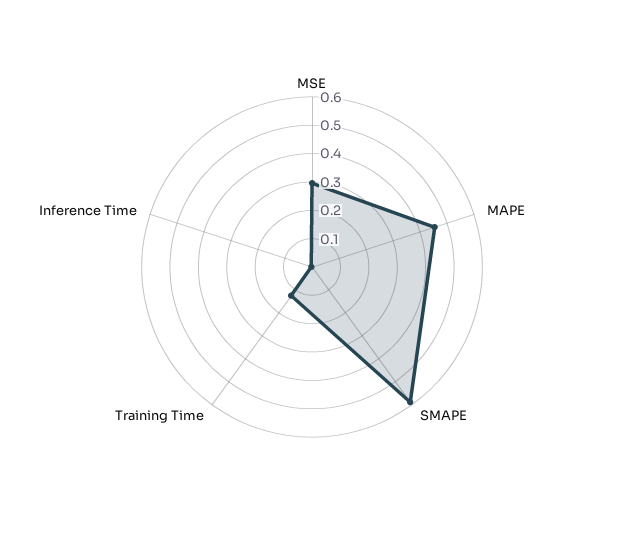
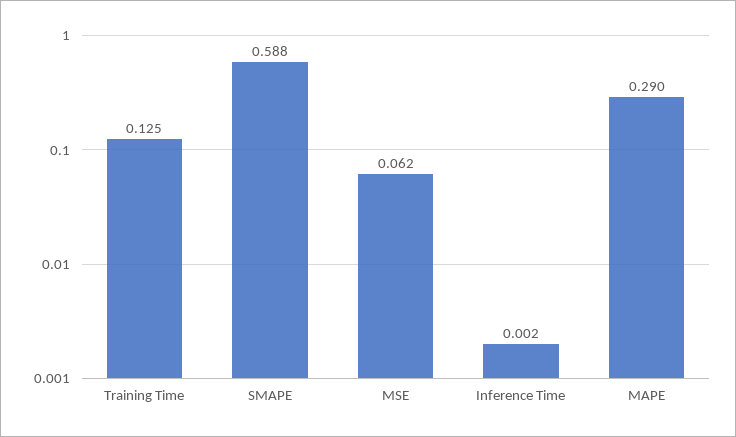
MSE: 0.3 -> 0.062
MAPE: 0.45 -> 0.29

